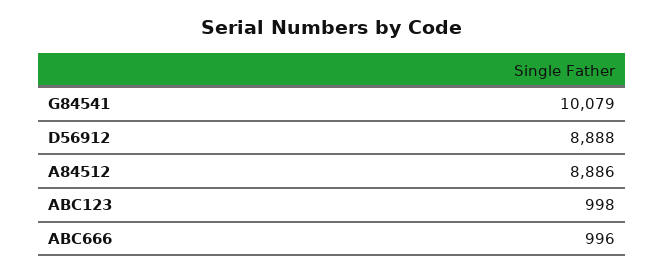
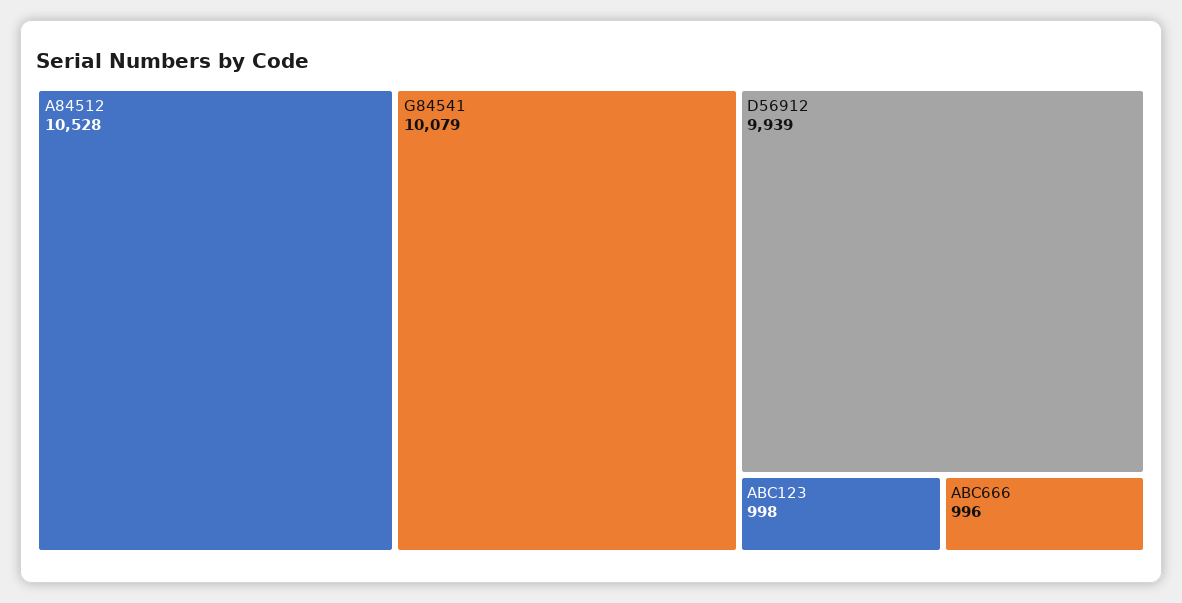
D56912: 8888 -> 9939
A84512: 8886 -> 10528

